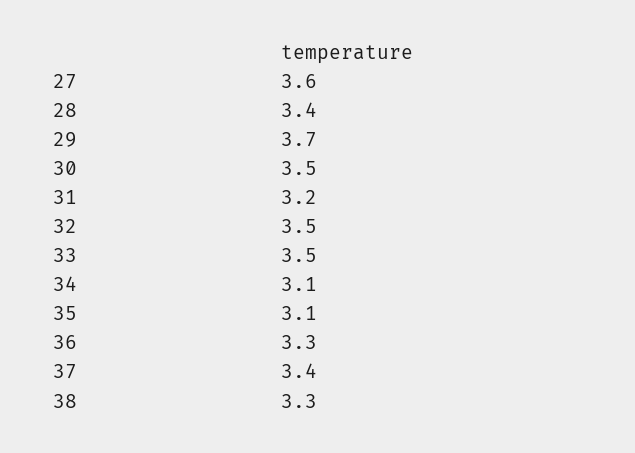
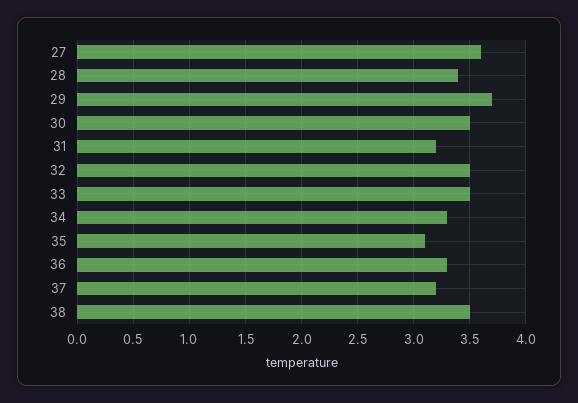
34: 3.1 -> 3.3
37: 3.4 -> 3.2
38: 3.3 -> 3.5

